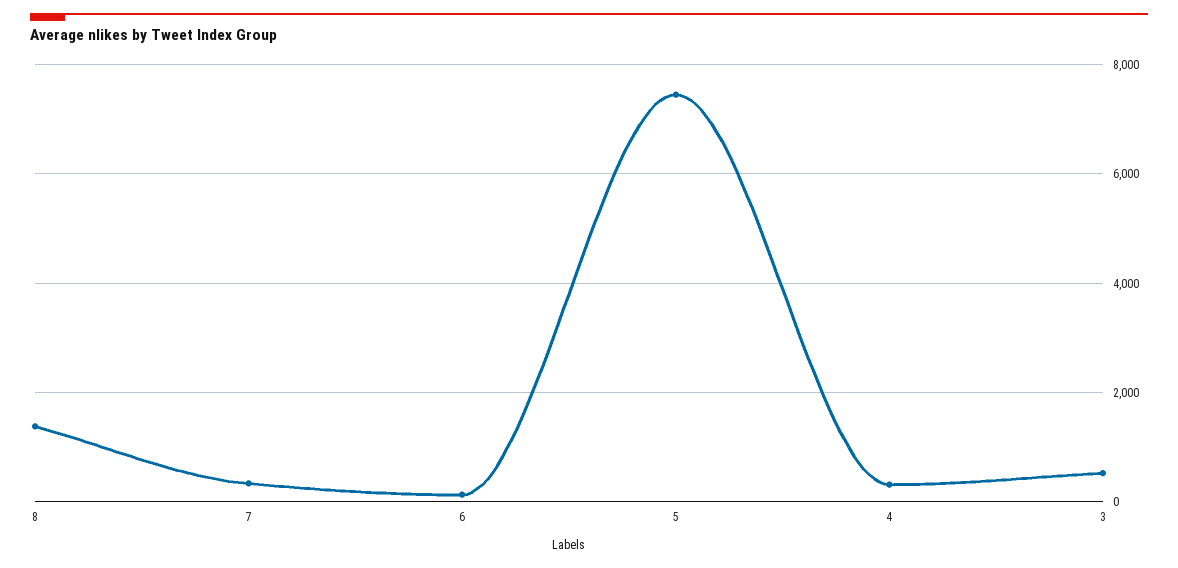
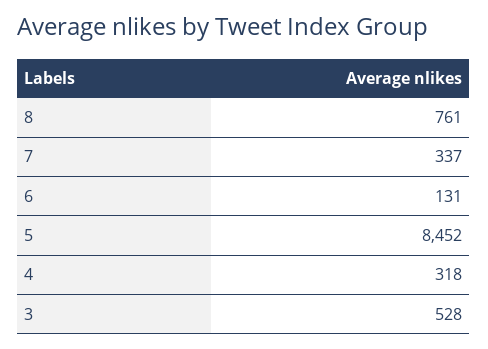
8: 1400 -> 761
5: 7400 -> 8452

